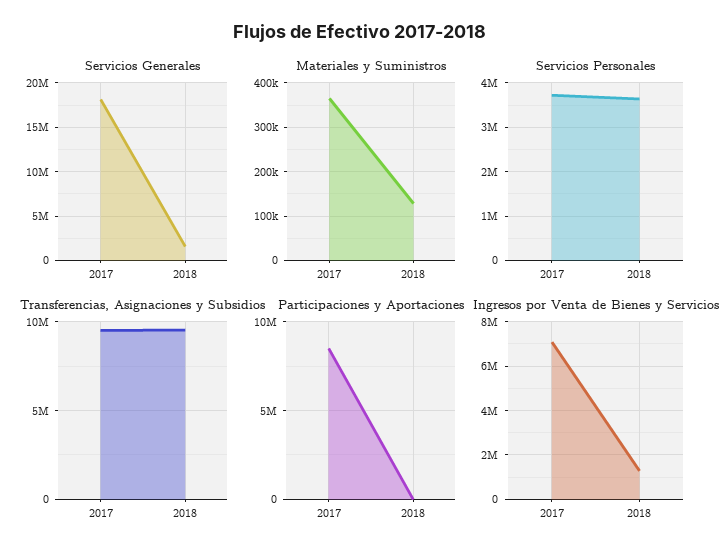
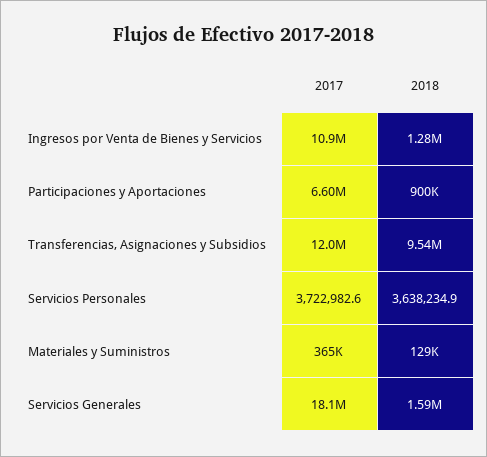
Transferencias, Asignaciones y Subsidios, 2017: 9500000 -> 12000000
Participaciones y Aportaciones, 2017: 8500000 -> 6600000
Participaciones y Aportaciones, 2018: 0 -> 900000
Ingresos por Venta de Bienes y Servicios, 2017: 7000000 -> 10900000

